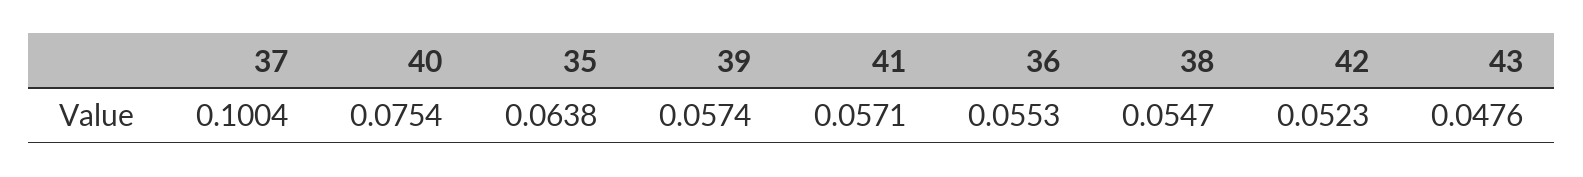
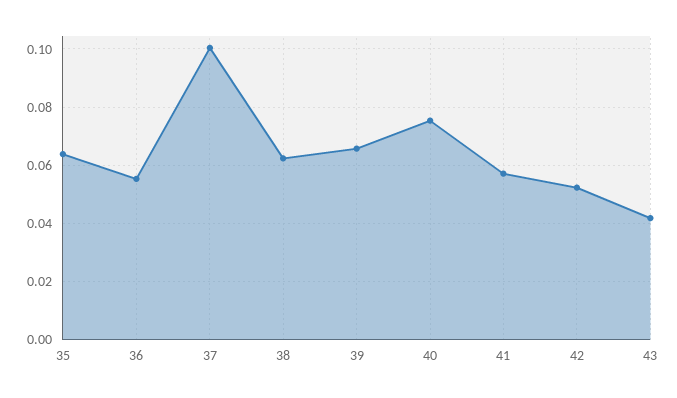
39: 0.0574 -> 0.065
38: 0.0547 -> 0.0625
43: 0.0476 -> 0.0425

